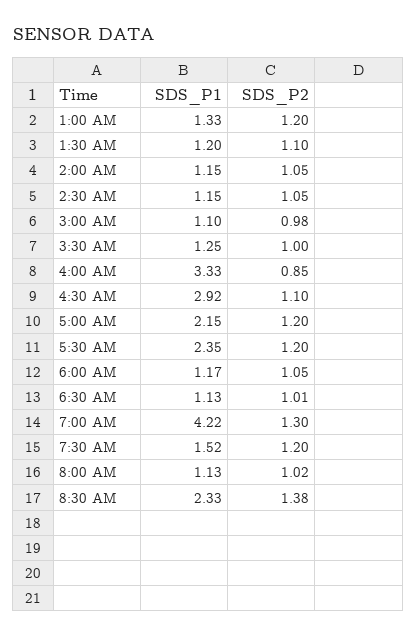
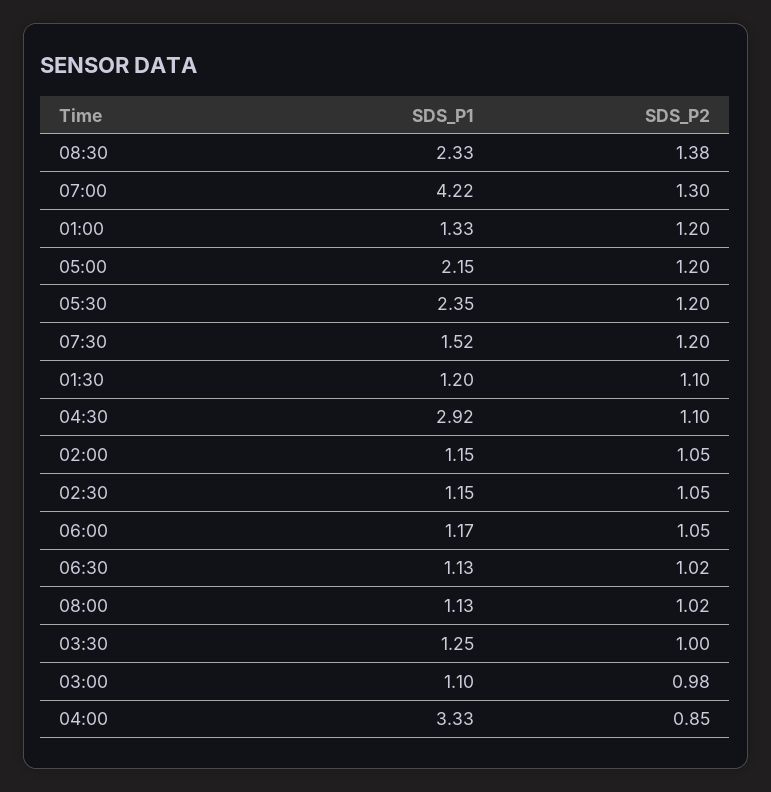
SDS_P2, 6:30 AM: 1.01 -> 1.02

